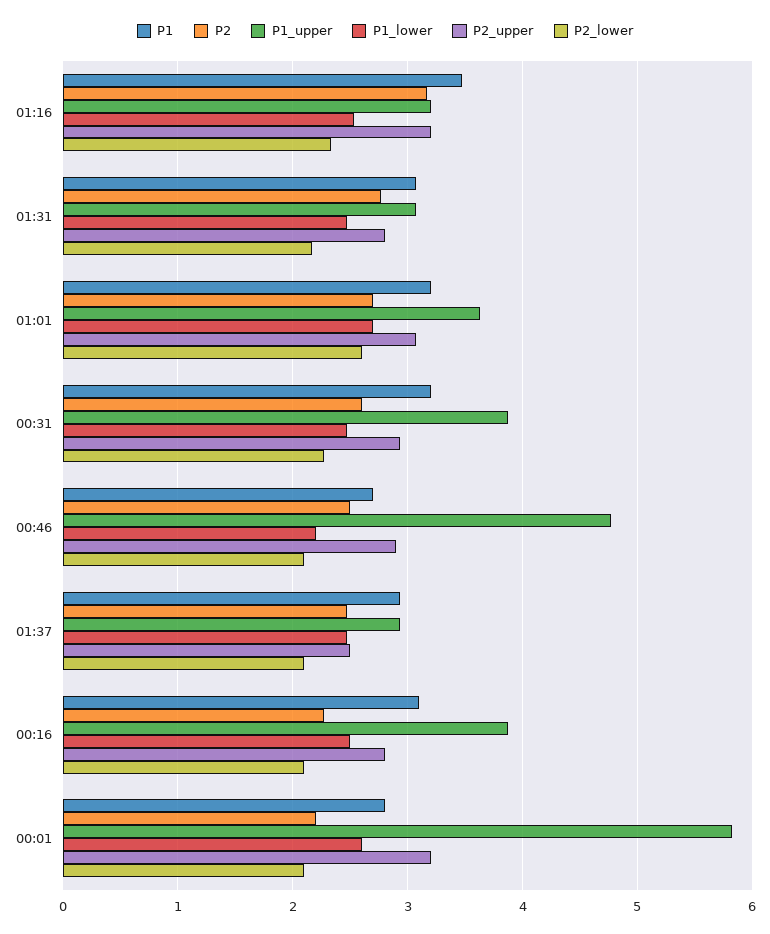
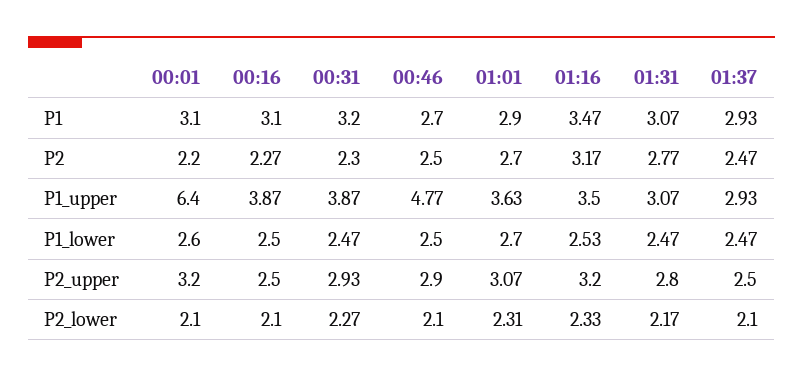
P1_upper, 01:16: 3.2 -> 3.5
P1, 01:01: 3.2 -> 2.9
P2_lower, 01:01: 2.6 -> 2.31
P2, 00:31: 2.6 -> 2.3
P1_lower, 00:46: 2.2 -> 2.5
P2_upper, 00:16: 2.8 -> 2.5
P1, 00:01: 2.8 -> 3.1
P1_upper, 00:01: 5.8 -> 6.4

